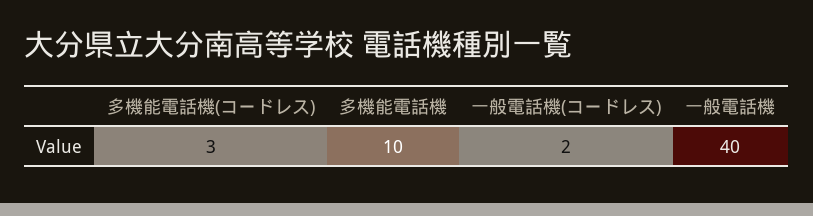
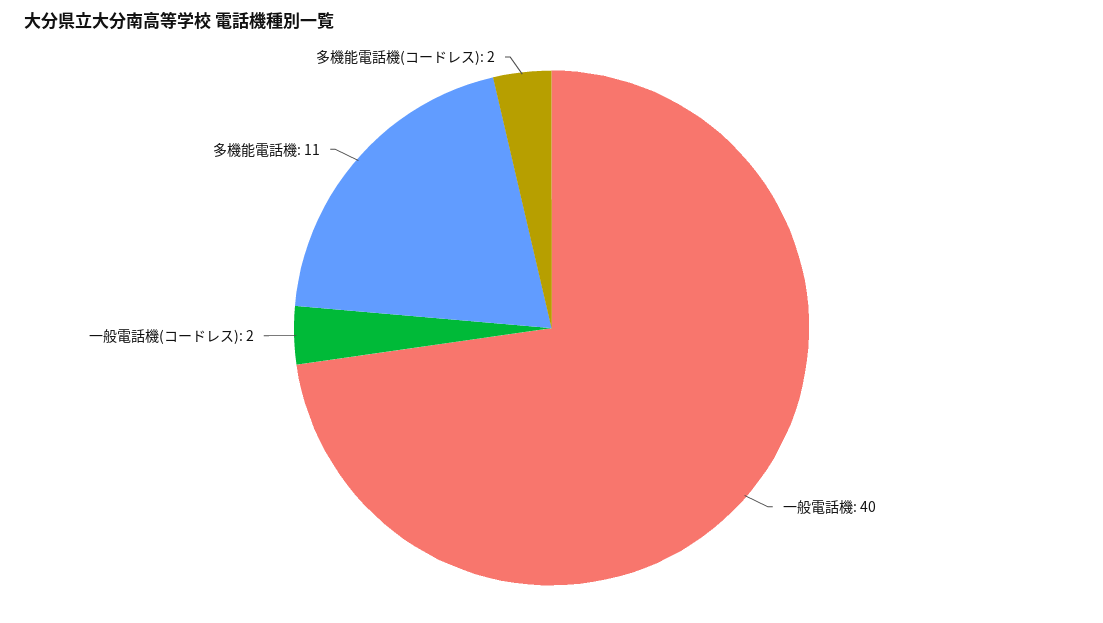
多機能電話機(コードレス): 3 -> 2
多機能電話機: 10 -> 11

